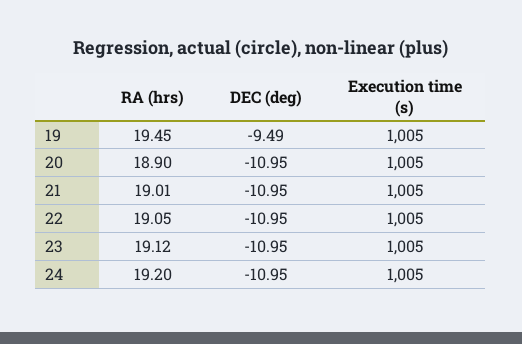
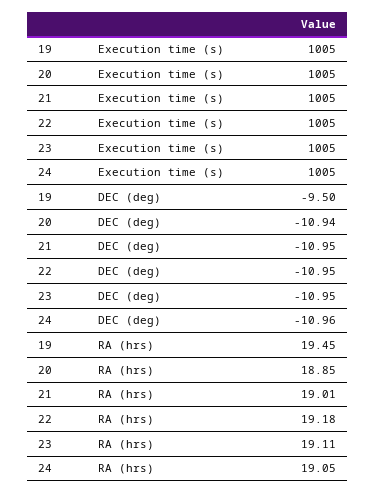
DEC (deg), 19: -9.49 -> -9.5
RA (hrs), 20: 18.9 -> 18.85
DEC (deg), 20: -10.95 -> -10.94
RA (hrs), 22: 19.05 -> 19.18
RA (hrs), 23: 19.12 -> 19.11
RA (hrs), 24: 19.2 -> 19.05
DEC (deg), 24: -10.95 -> -10.96

